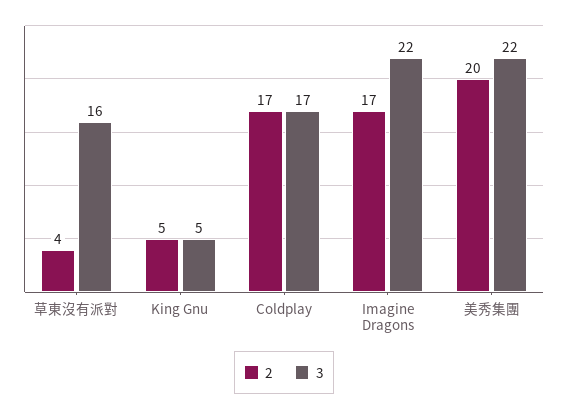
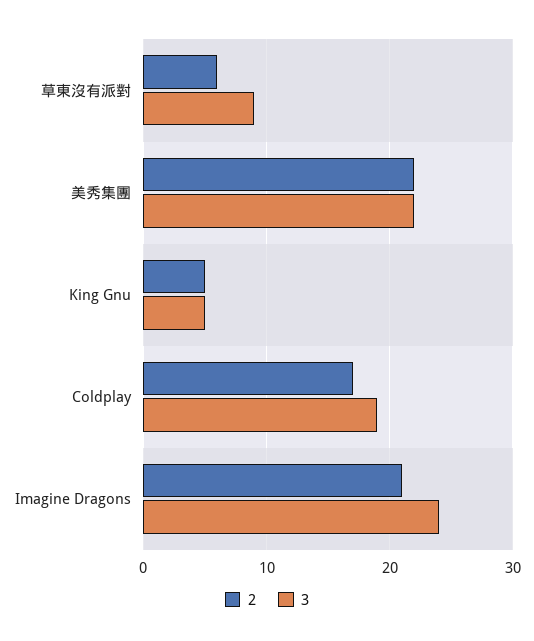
2, 草東沒有派對: 4 -> 6
3, 草東沒有派對: 16 -> 9
3, Coldplay: 17 -> 19
2, Imagine Dragons: 17 -> 21
3, Imagine Dragons: 22 -> 24
2, 美秀集團: 20 -> 22

